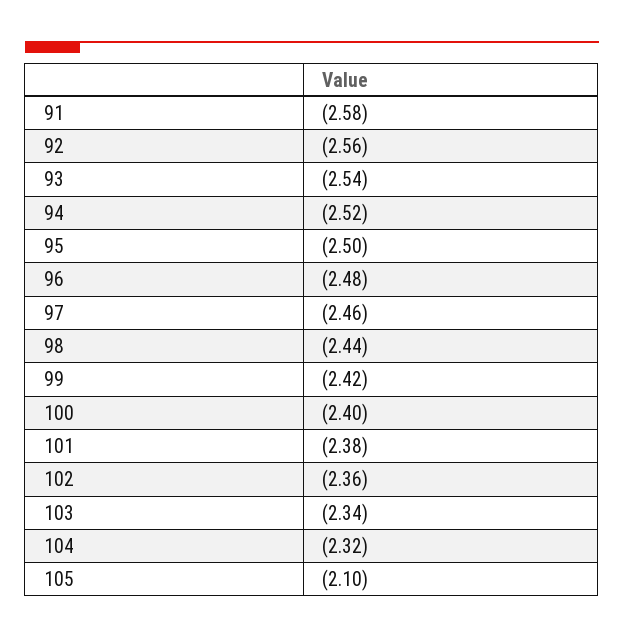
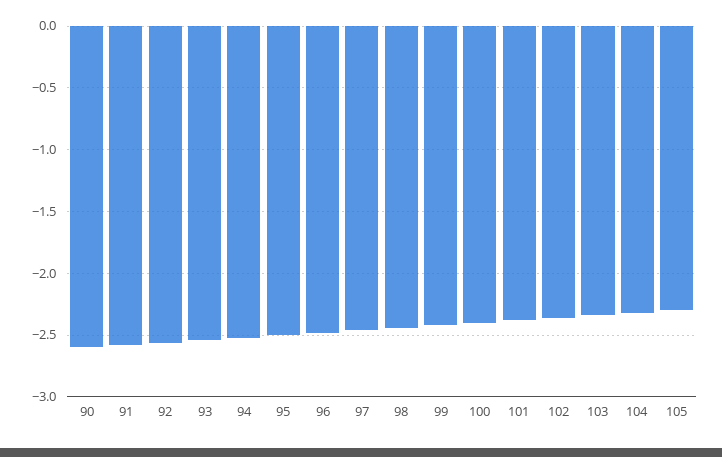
105: -2.1 -> -2.3
90: none -> -2.6

